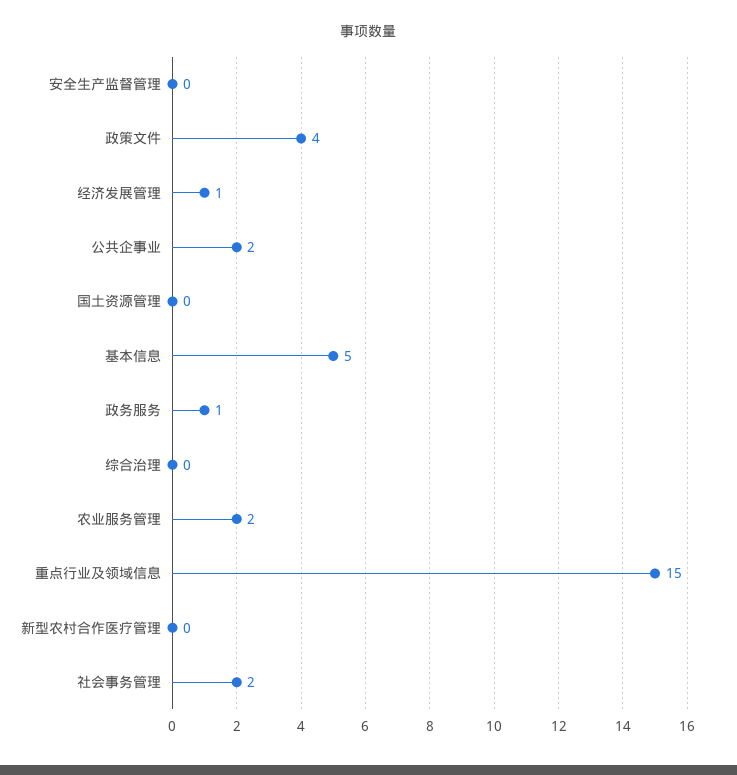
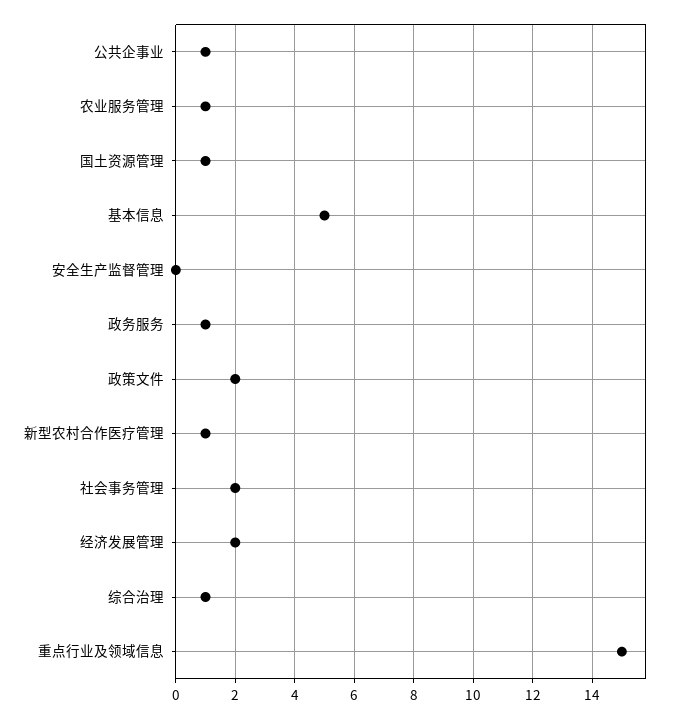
政策文件: 4 -> 2
经济发展管理: 1 -> 2
公共企事业: 2 -> 1
国土资源管理: 0 -> 1
综合治理: 0 -> 1
农业服务管理: 2 -> 1
新型农村合作医疗管理: 0 -> 1

